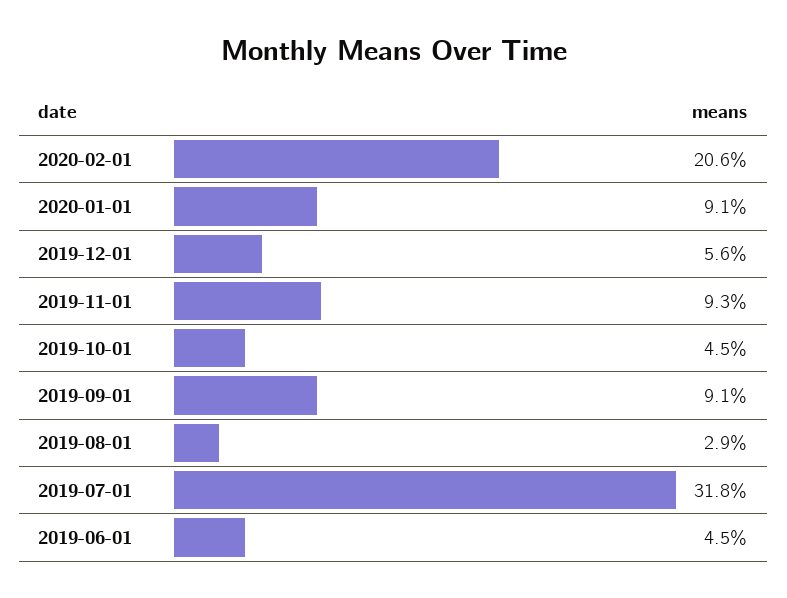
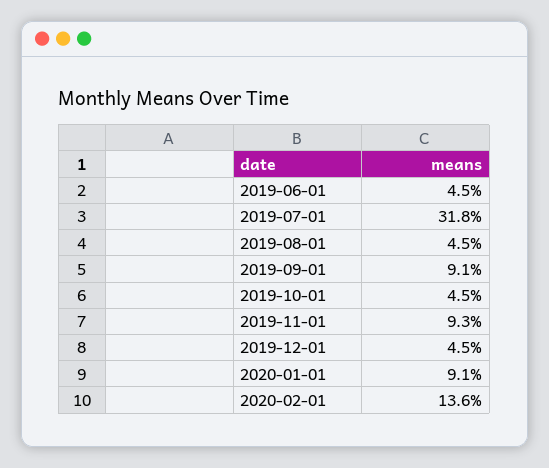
2020-02-01: 20.6 -> 13.6
2019-12-01: 5.6 -> 4.5
2019-08-01: 2.9 -> 4.5

